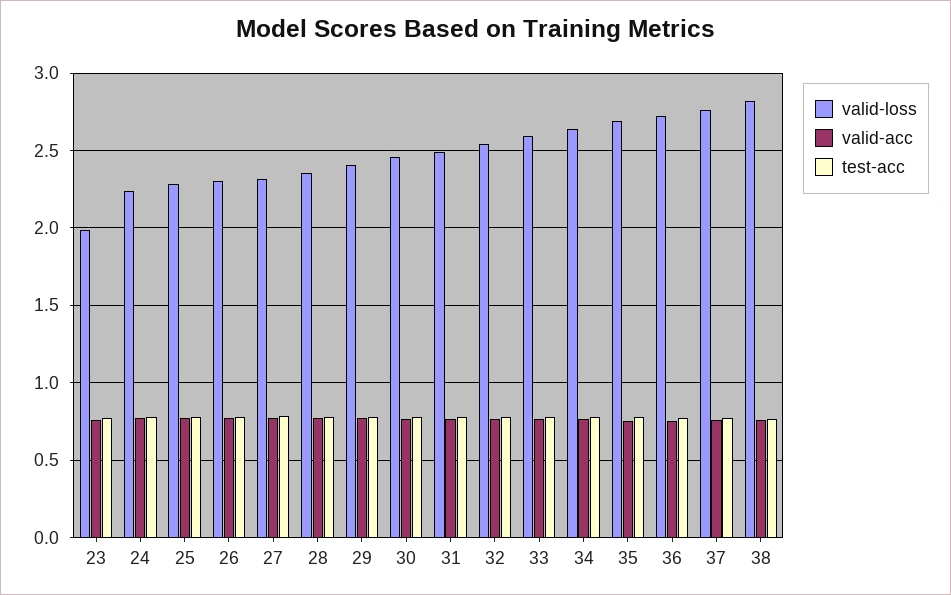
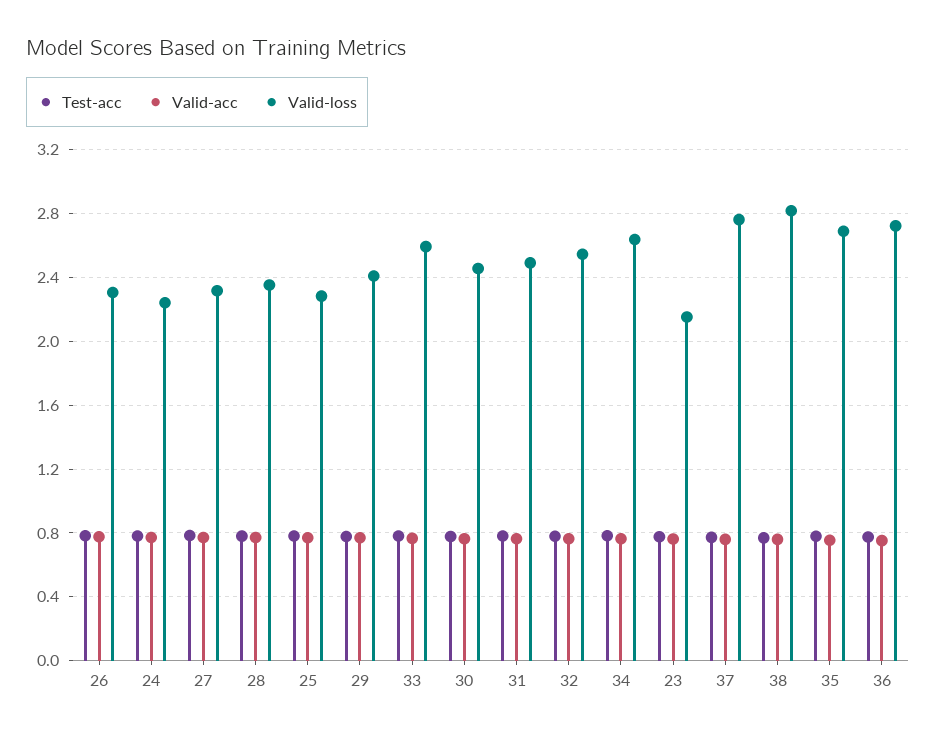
valid-loss, 23: 2 -> 2.15

